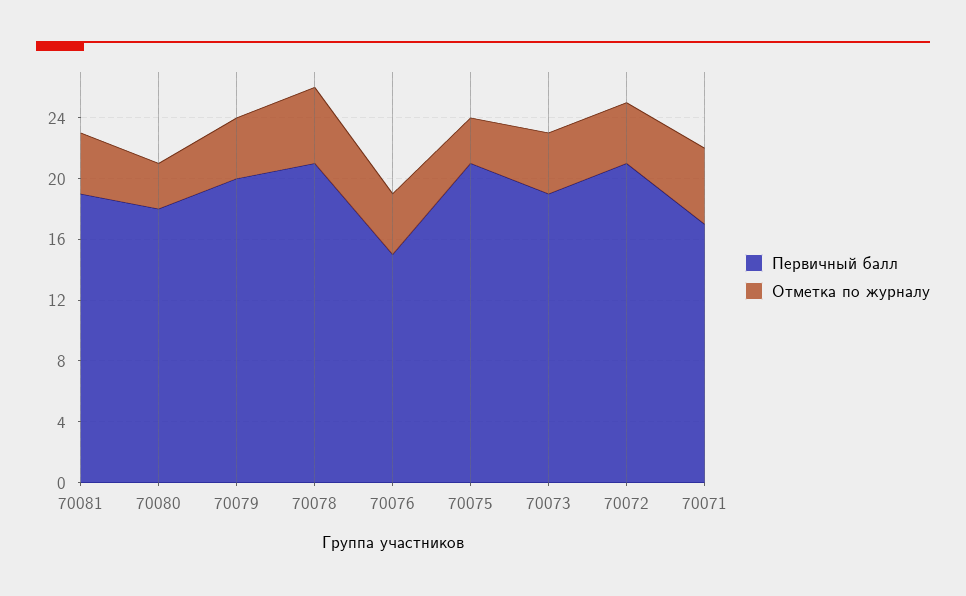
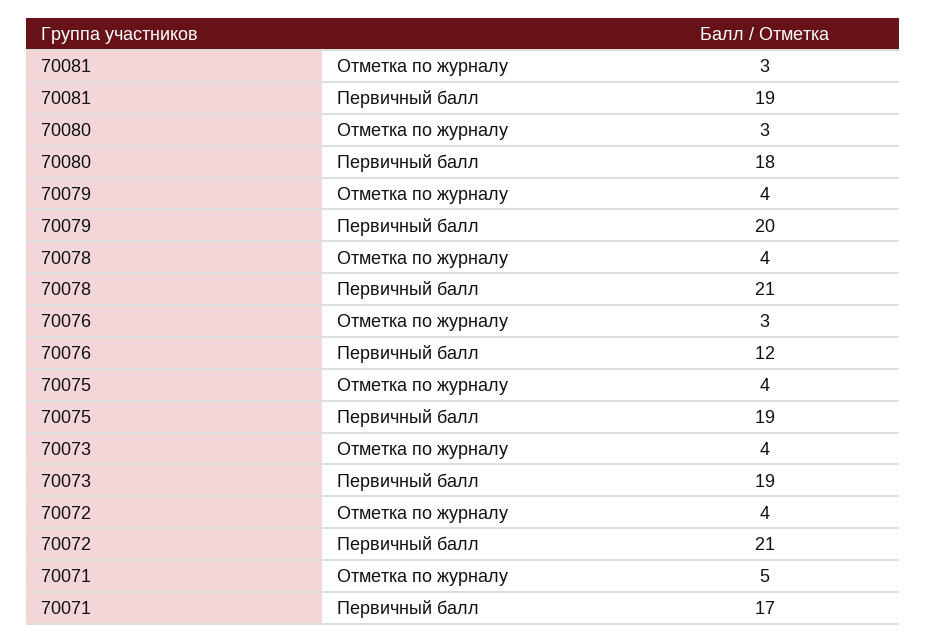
Отметка по журналу, 70081: 4 -> 3
Отметка по журналу, 70078: 5 -> 4
Первичный балл, 70076: 15 -> 12
Отметка по журналу, 70076: 4 -> 3
Первичный балл, 70075: 21 -> 19
Отметка по журналу, 70075: 3 -> 4

